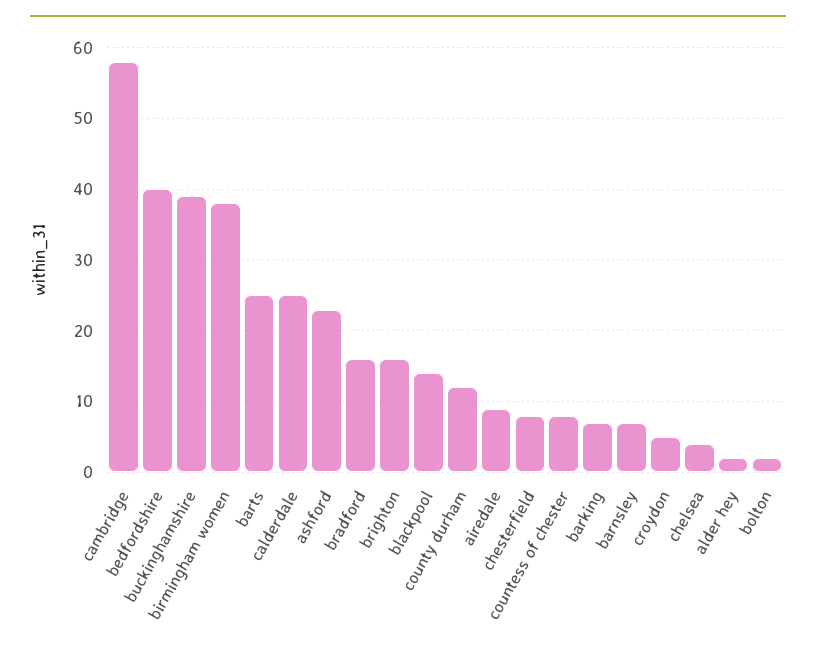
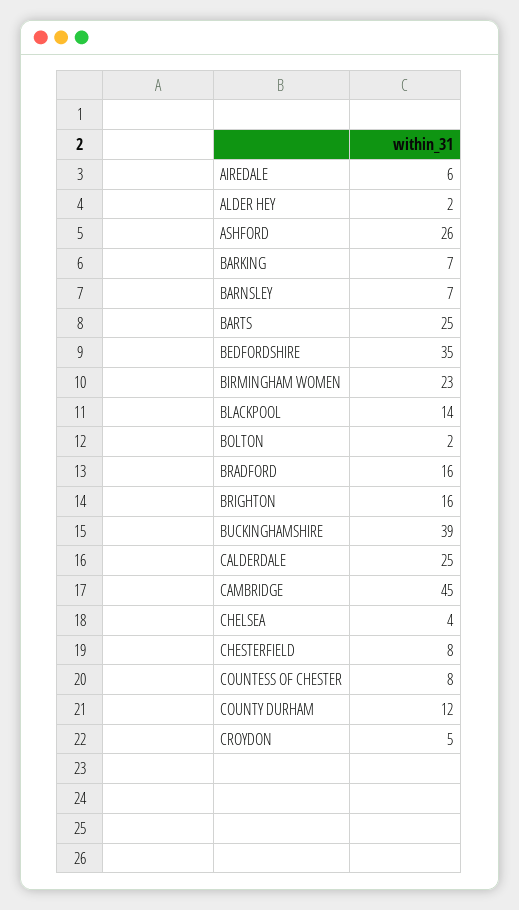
cambridge: 58 -> 45
bedfordshire: 40 -> 35
birmingham women: 38 -> 23
ashford: 23 -> 26
airedale: 9 -> 6

